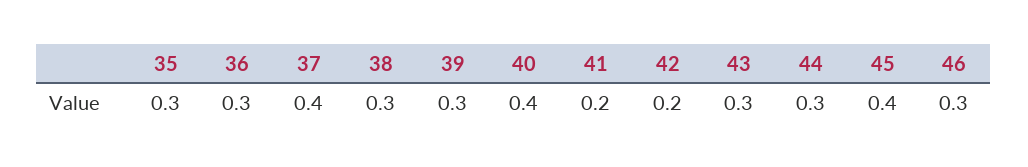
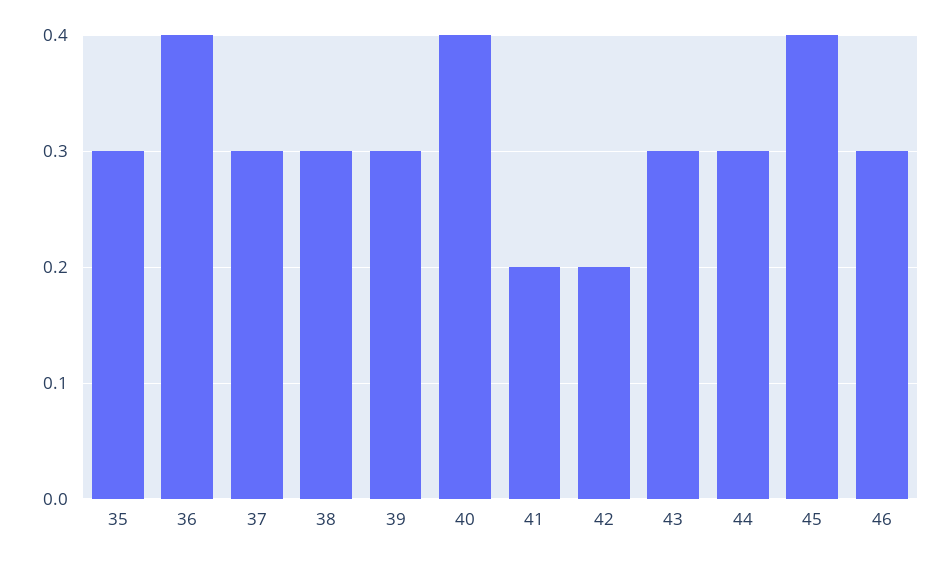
36: 0.3 -> 0.4
37: 0.4 -> 0.3

